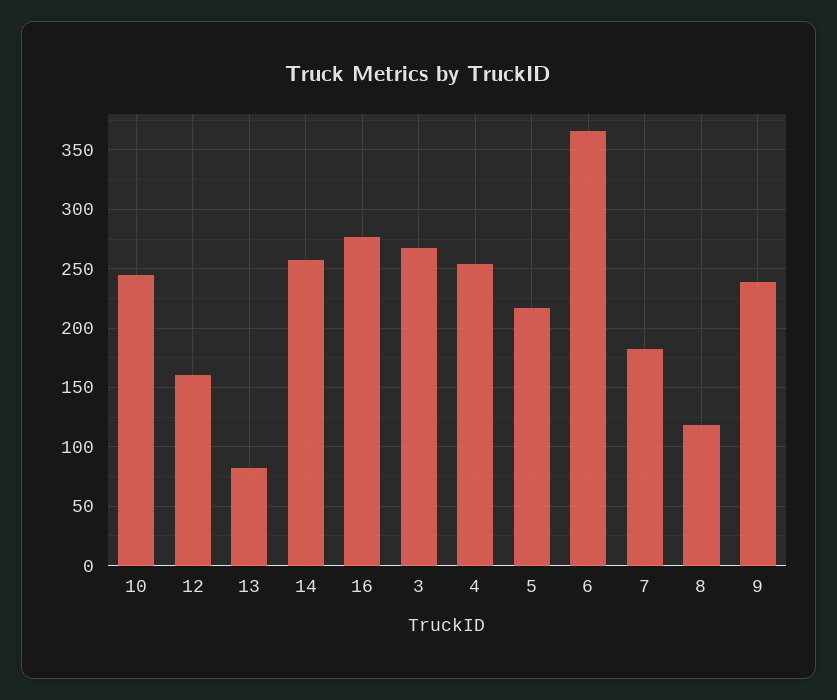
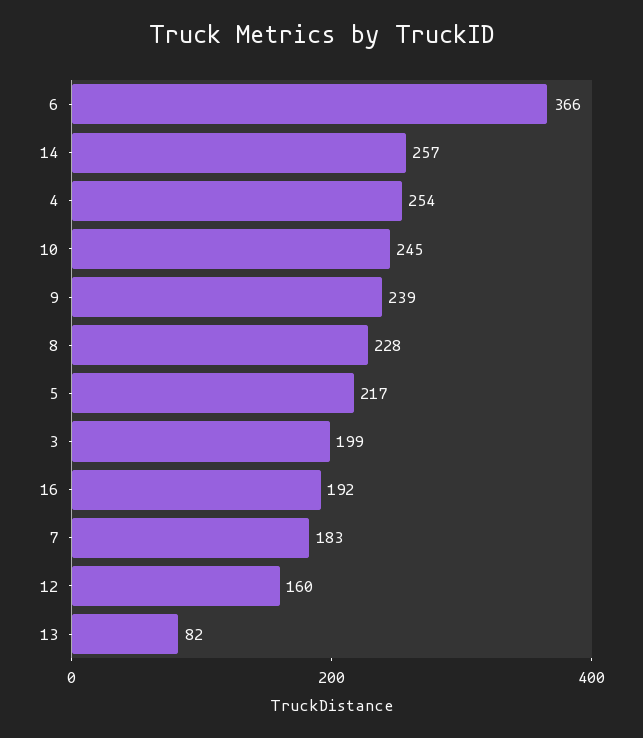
16: 280 -> 192
3: 270 -> 199
8: 120 -> 228

